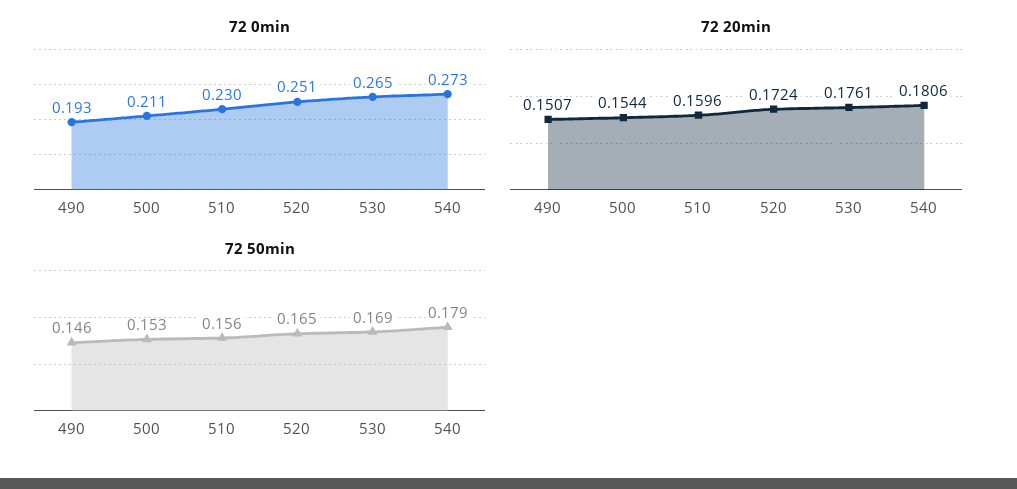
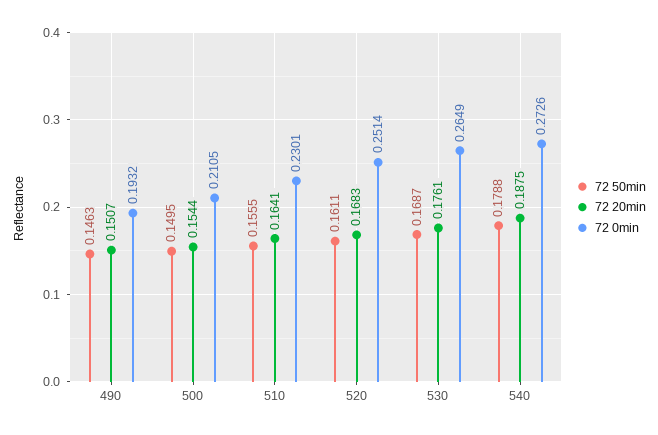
72 20min, 510: 0.1596 -> 0.1641
72 20min, 520: 0.1724 -> 0.1683
72 20min, 540: 0.1806 -> 0.1875
72 50min, 500: 0.153 -> 0.1495
72 50min, 520: 0.165 -> 0.1611

